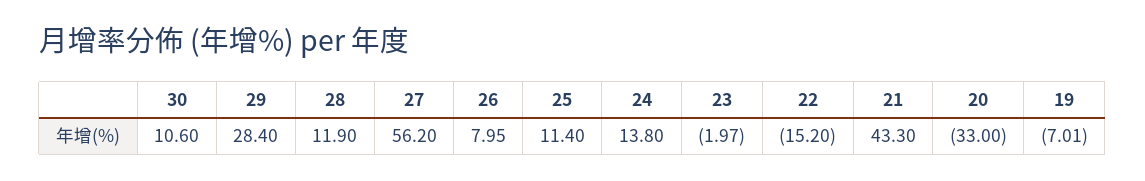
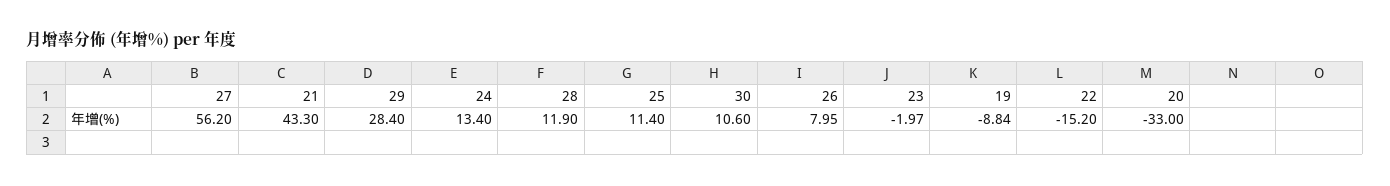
24: 13.8 -> 13.4
19: -7.01 -> -8.84

